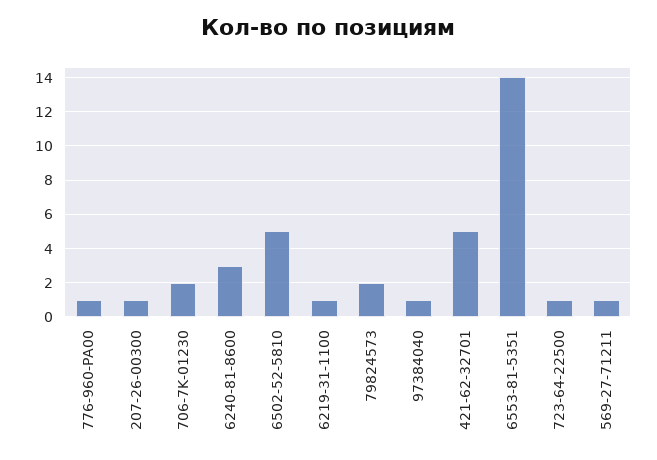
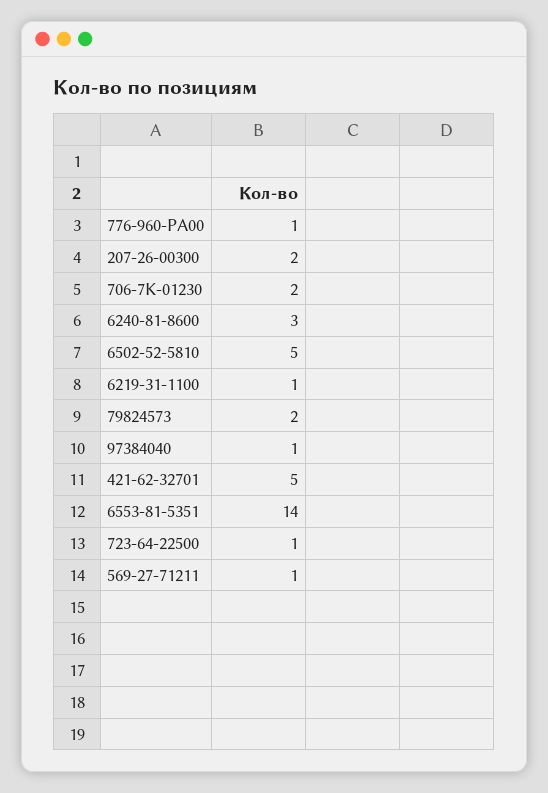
207-26-00300: 1 -> 2

